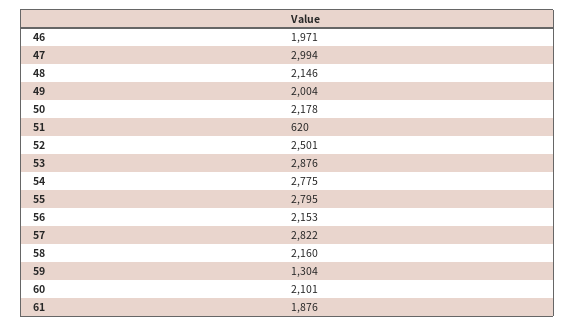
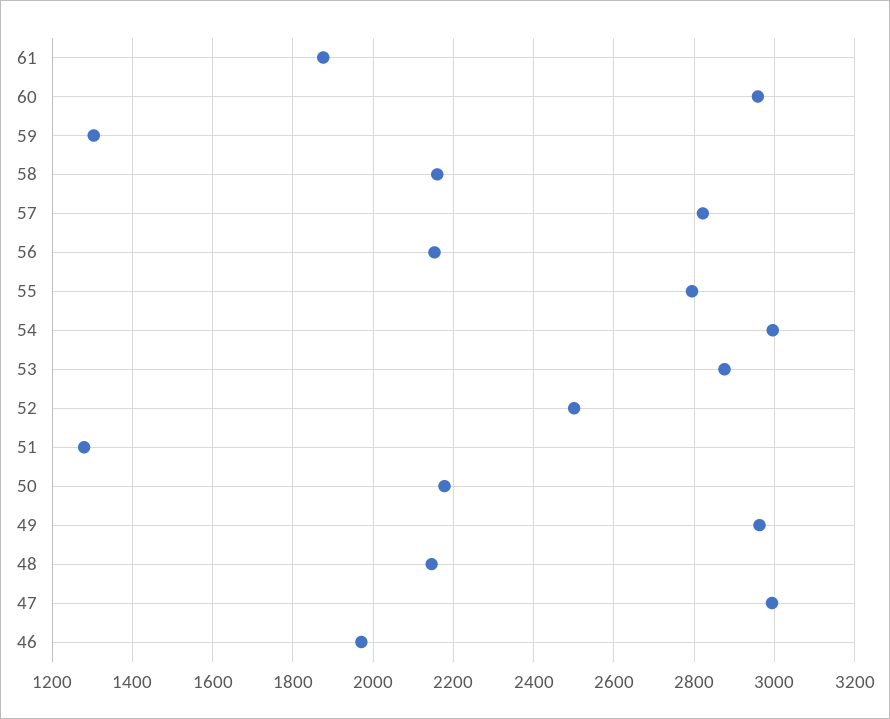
49: 2004 -> 2960
51: 620 -> 1280
54: 2775 -> 3000
60: 2101 -> 2960

